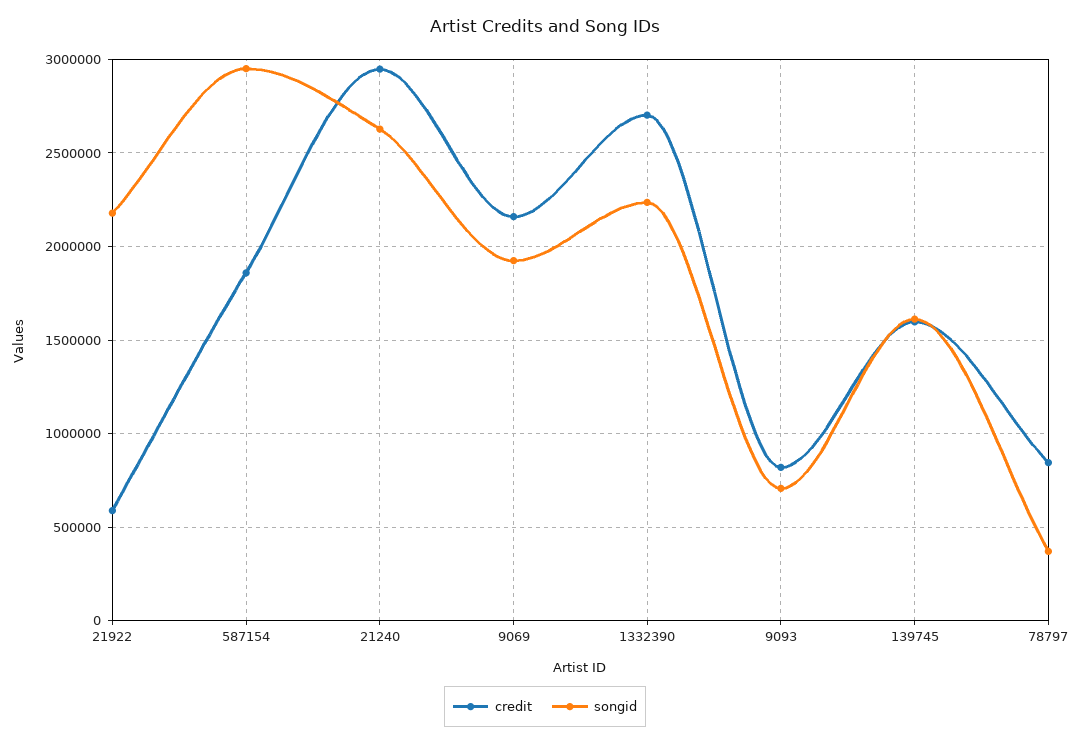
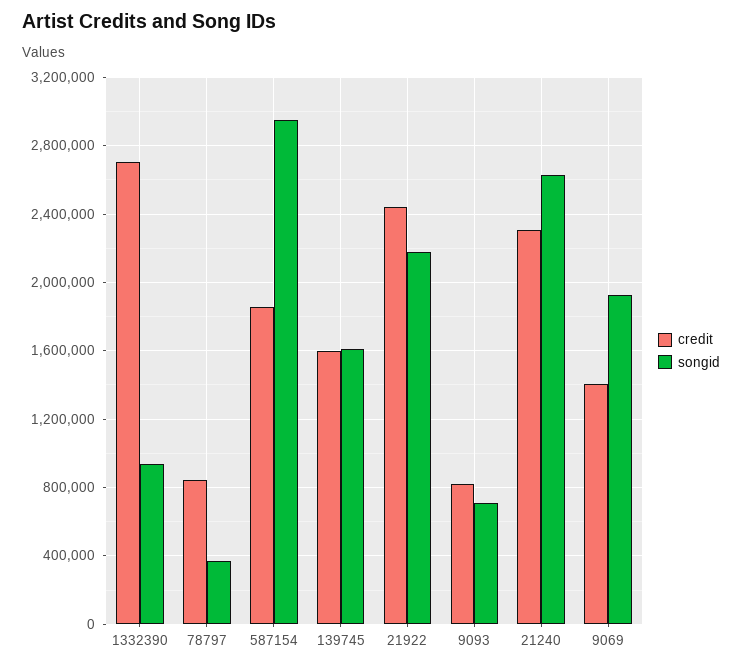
credit, 21922: 600000 -> 2450000
credit, 21240: 2950000 -> 2300000
credit, 9069: 2150000 -> 1400000
songid, 1332390: 2250000 -> 950000

